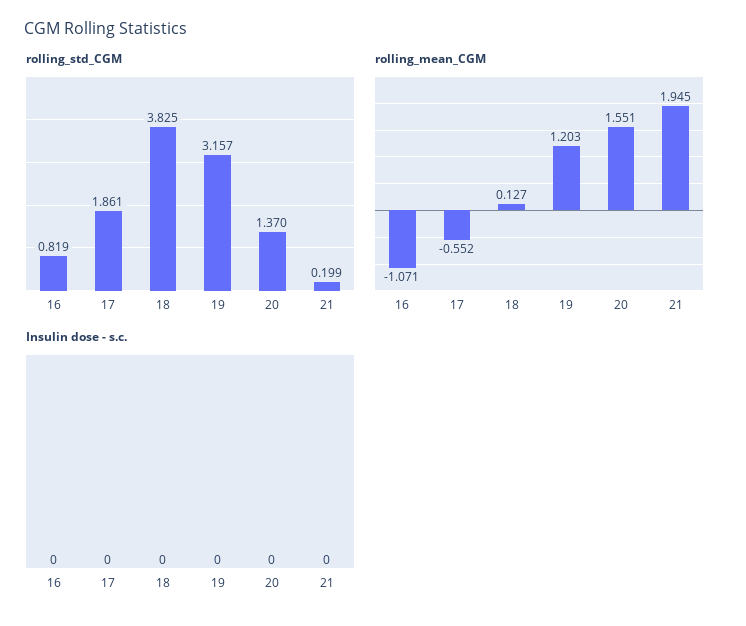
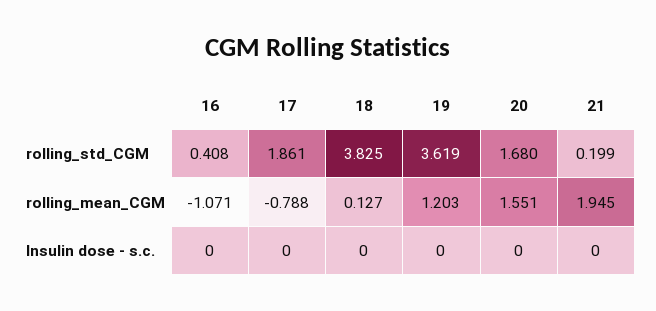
rolling_std_CGM, 16: 0.819 -> 0.408
rolling_std_CGM, 19: 3.157 -> 3.619
rolling_std_CGM, 20: 1.37 -> 1.68
rolling_mean_CGM, 17: -0.552 -> -0.788

